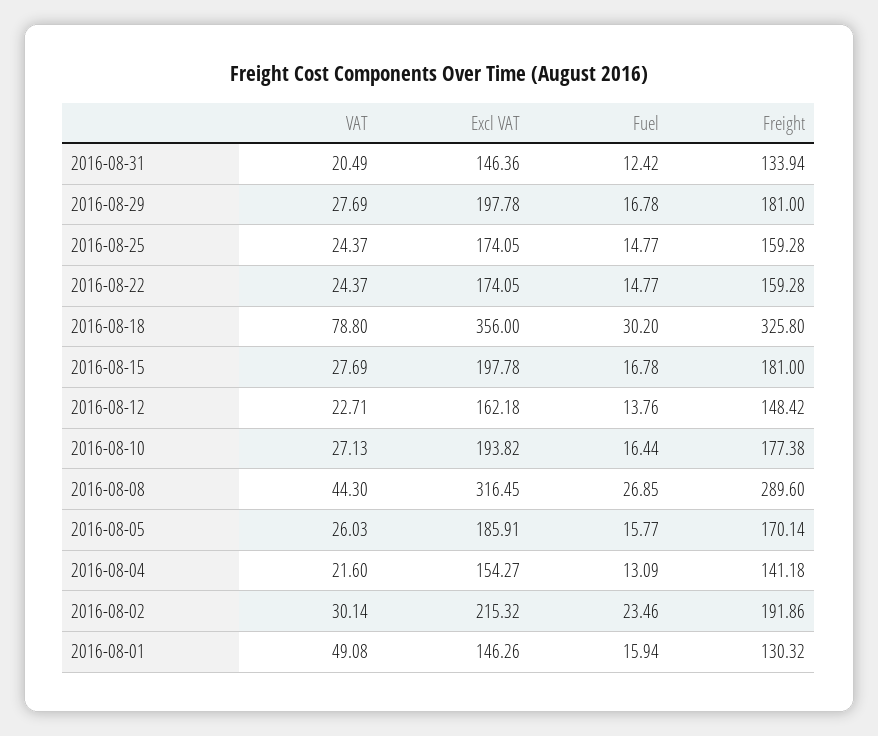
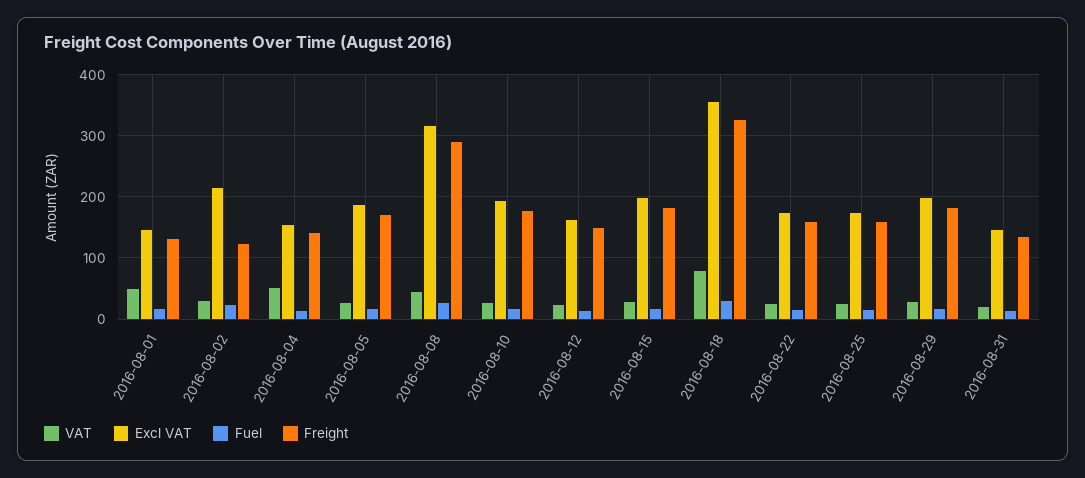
VAT, 2016-08-04: 21.6 -> 50
Freight, 2016-08-02: 191.86 -> 120

